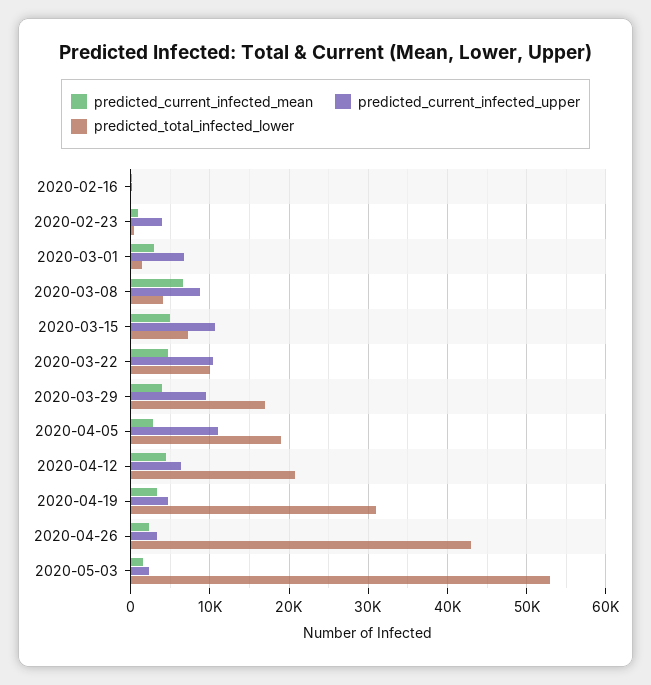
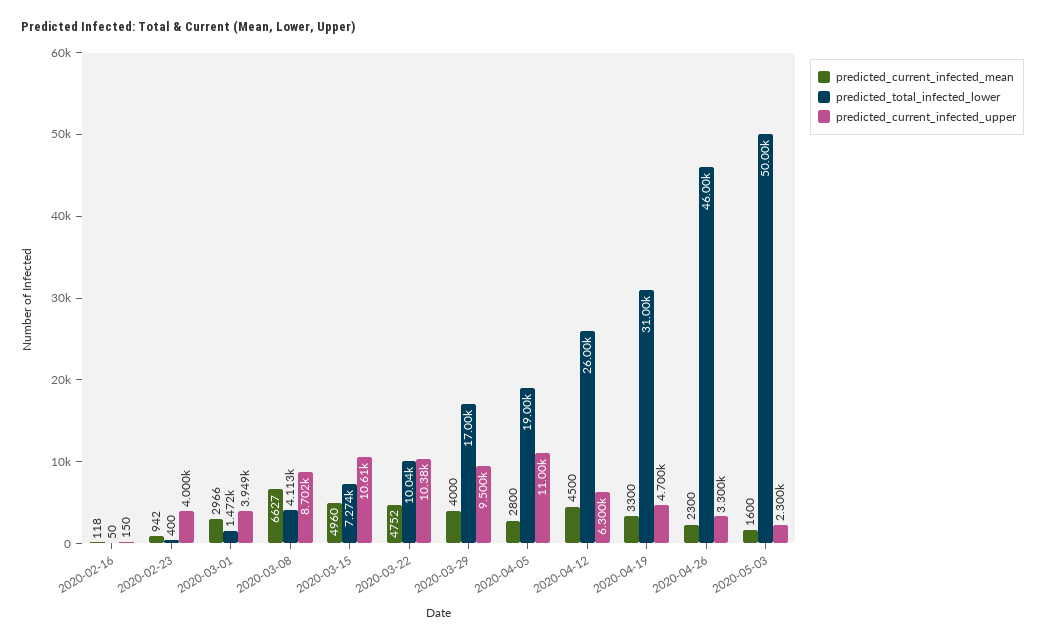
predicted_current_infected_upper, 2020-03-01: 7000 -> 3949
predicted_total_infected_lower, 2020-04-12: 21000 -> 26000
predicted_total_infected_lower, 2020-04-26: 43000 -> 46000
predicted_total_infected_lower, 2020-05-03: 53000 -> 50000

